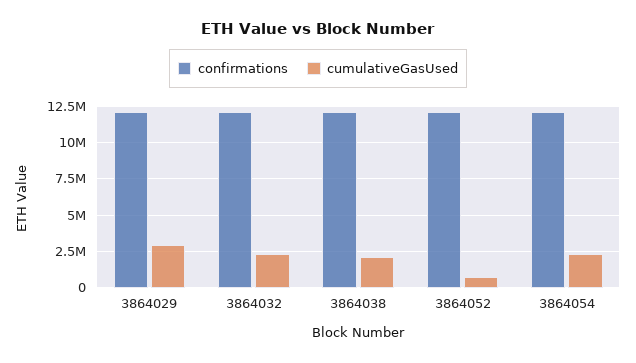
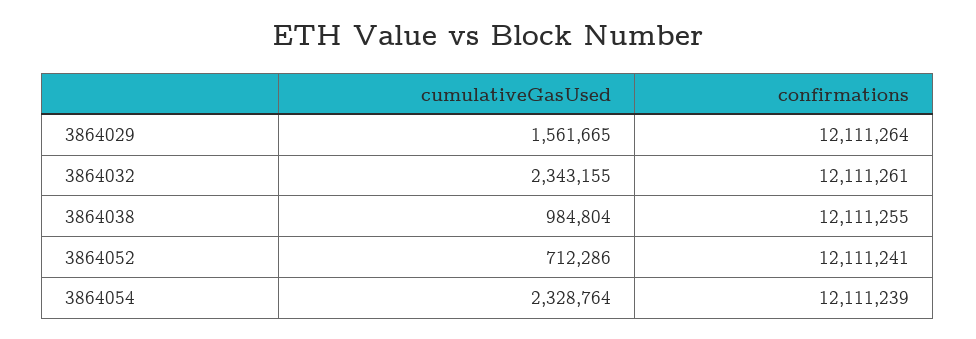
cumulativeGasUsed, 3864029: 3000000 -> 1561665
cumulativeGasUsed, 3864038: 2000000 -> 984804

